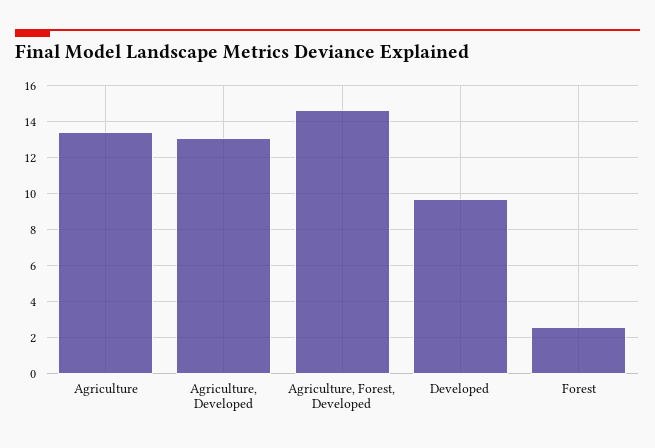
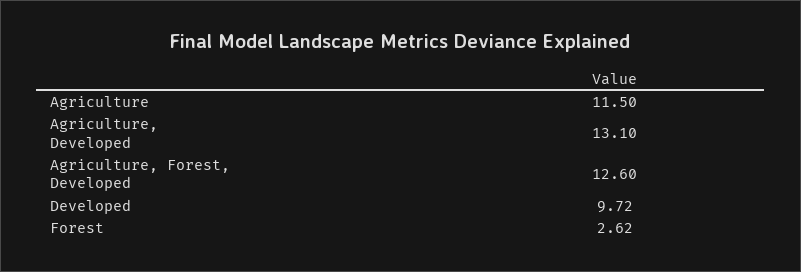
Agriculture: 13.5 -> 11.5
Agriculture, Forest, Developed: 14.5 -> 12.6

